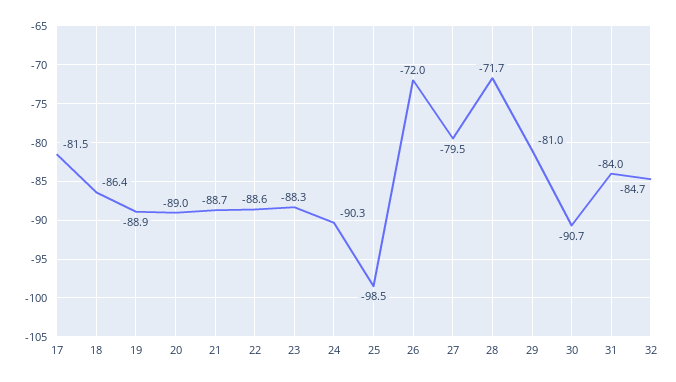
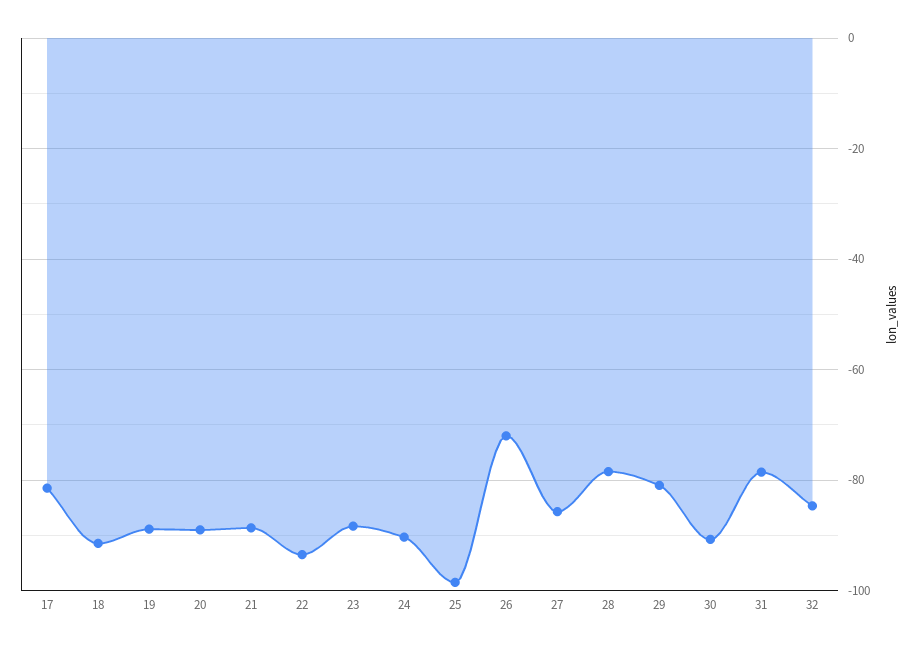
18: -86.4 -> -92
22: -88.6 -> -94
27: -79.5 -> -86
28: -71.7 -> -78
31: -84 -> -78

